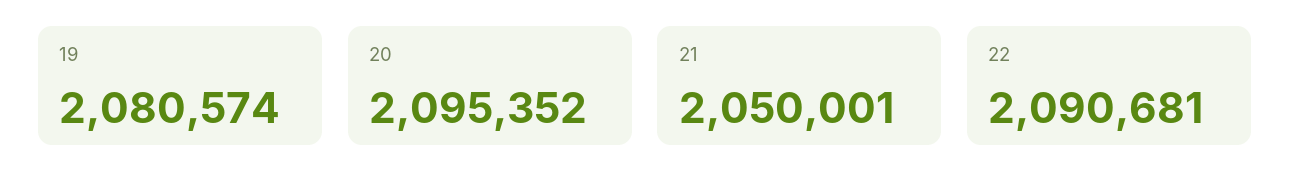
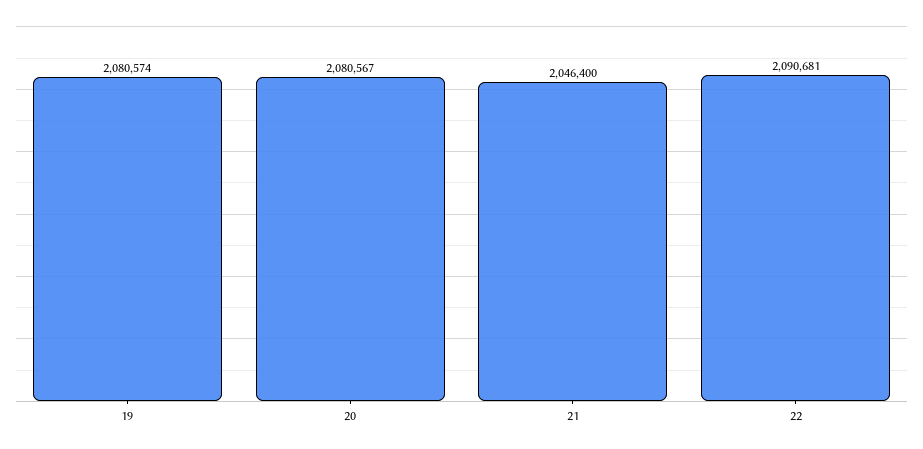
20: 2095352 -> 2080567
21: 2050001 -> 2046400

